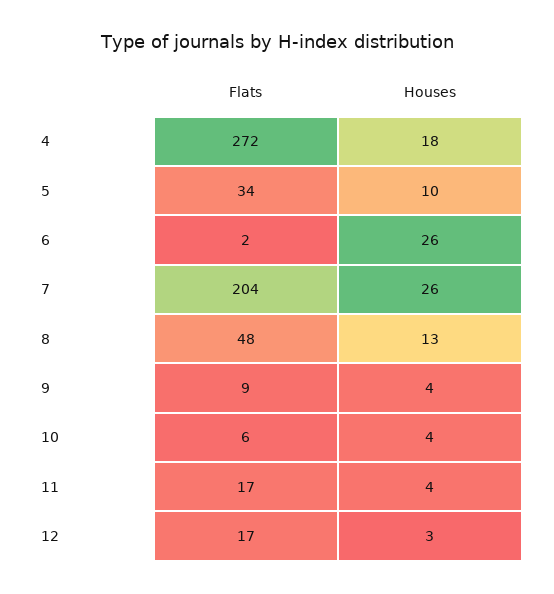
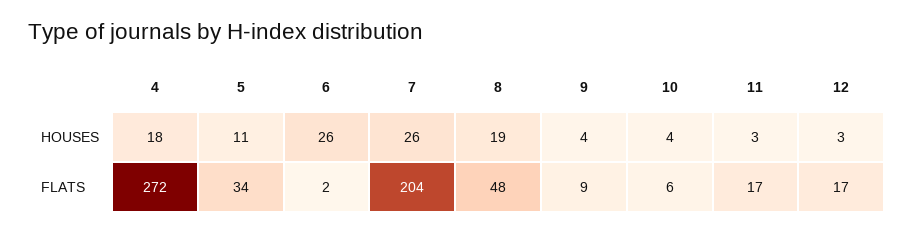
Houses, 5: 10 -> 11
Houses, 8: 13 -> 19
Houses, 11: 4 -> 3

